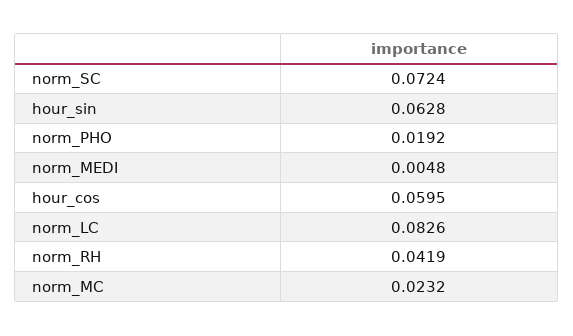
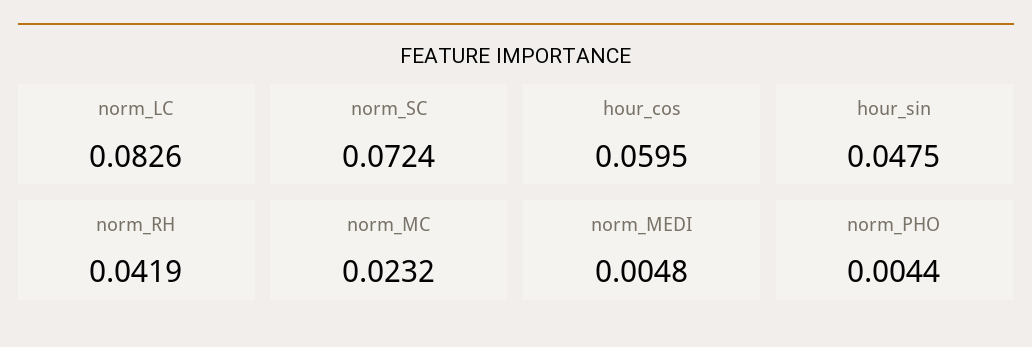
hour_sin: 0.0628 -> 0.0475
norm_PHO: 0.0192 -> 0.0044

